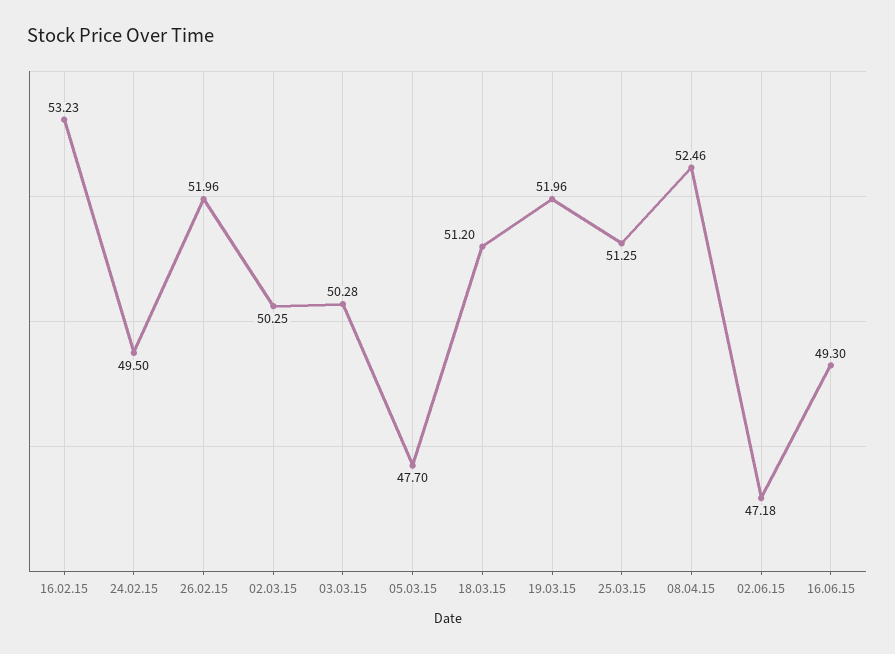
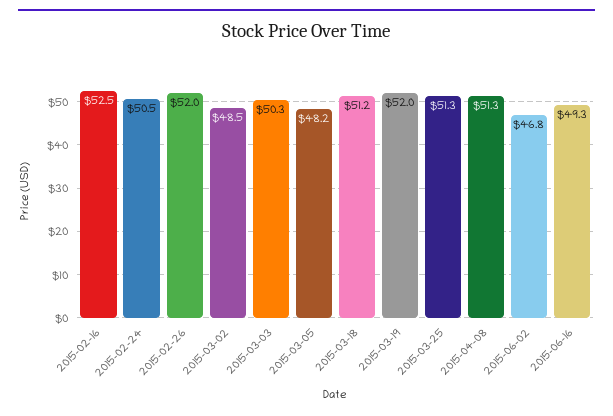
16.02.15: 53.23 -> 52.5
24.02.15: 49.5 -> 50.5
02.03.15: 50.25 -> 48.5
05.03.15: 47.7 -> 48.2
08.04.15: 52.46 -> 51.3
02.06.15: 47.18 -> 46.8

